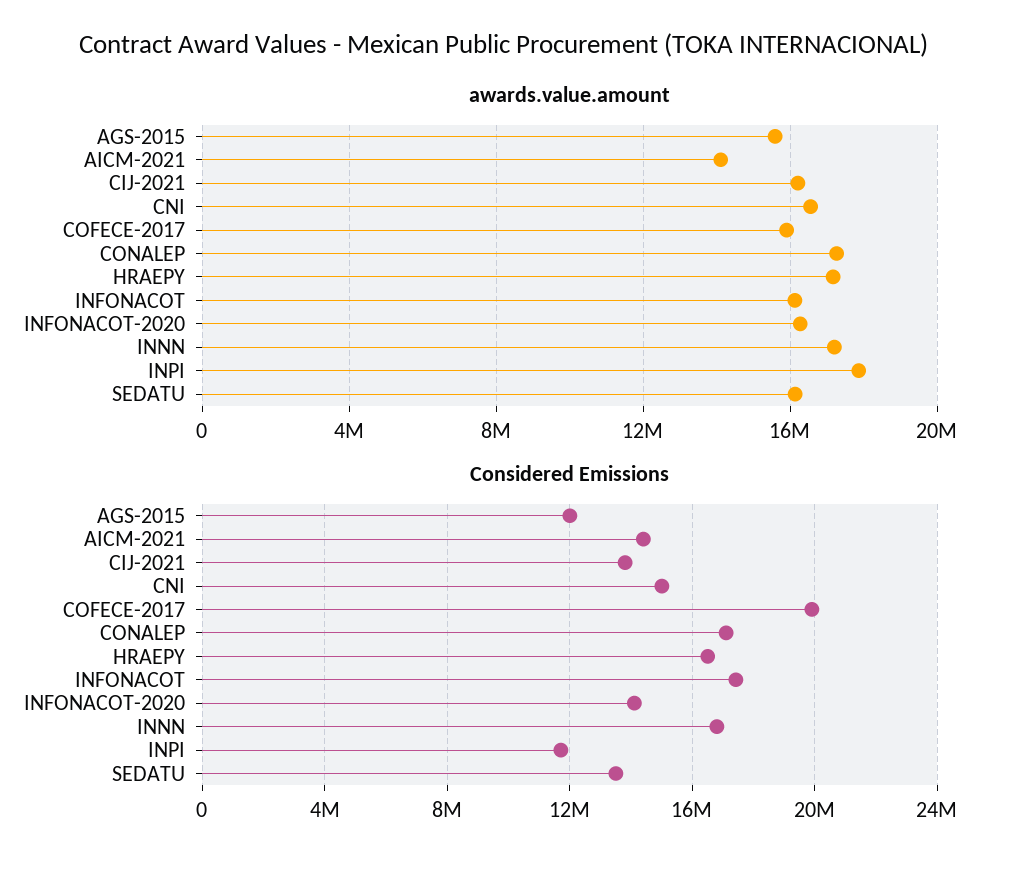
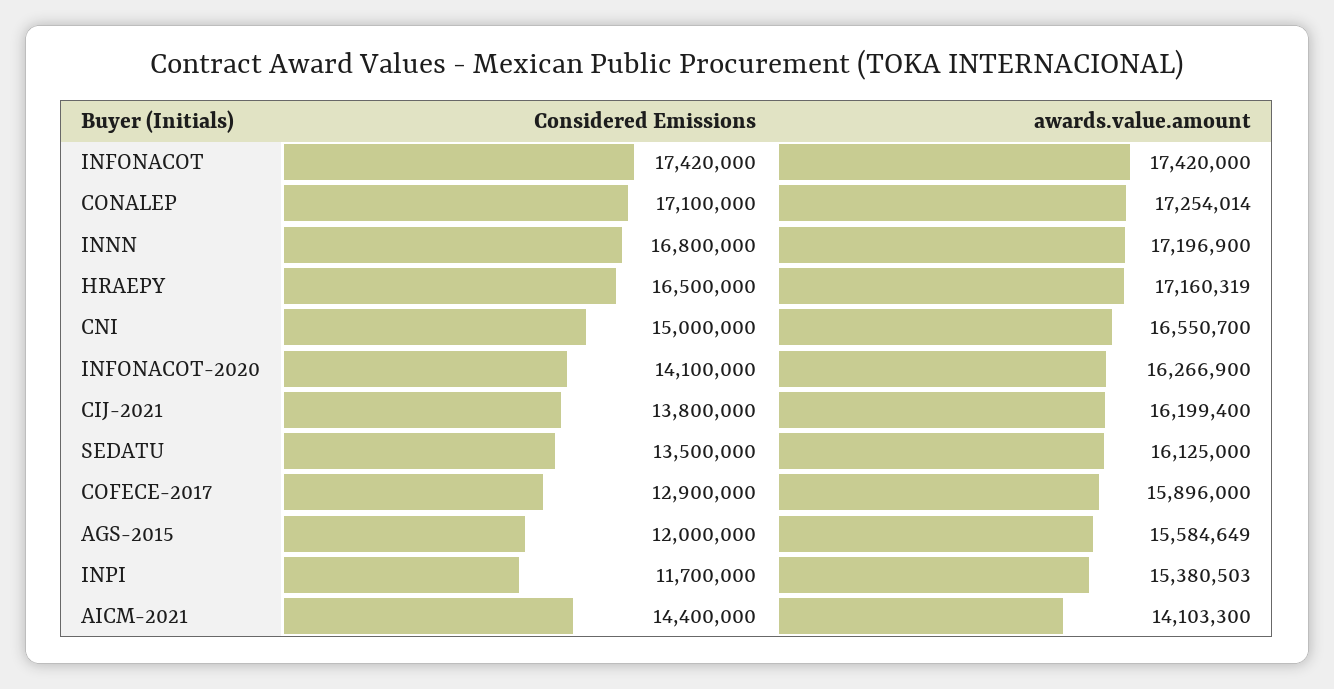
awards.value.amount, INFONACOT: 16000000 -> 17420000
awards.value.amount, INPI: 18000000 -> 15380503
Considered Emissions, COFECE-2017: 20000000 -> 12900000

